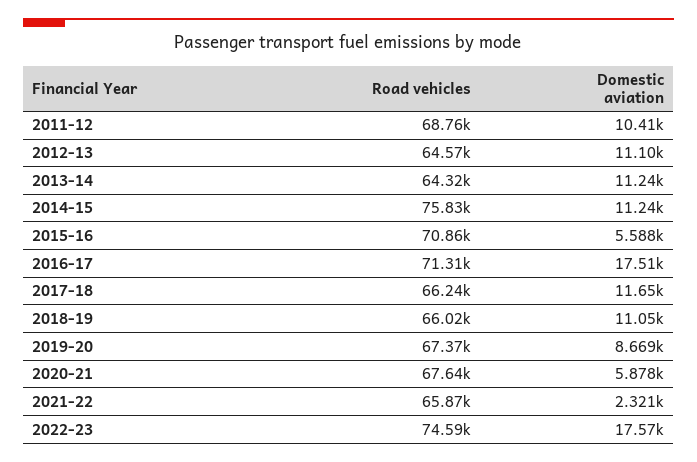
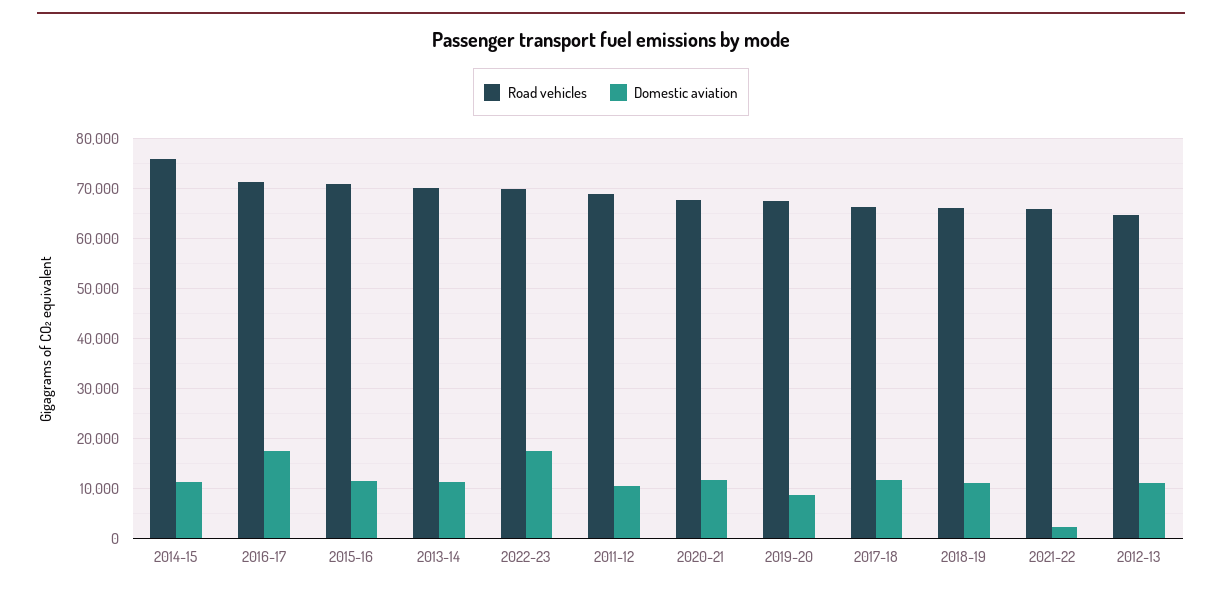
Road vehicles, 2013-14: 64320 -> 70000
Domestic aviation, 2015-16: 5588 -> 12000
Domestic aviation, 2020-21: 5878 -> 12000
Road vehicles, 2022-23: 74590 -> 70000

